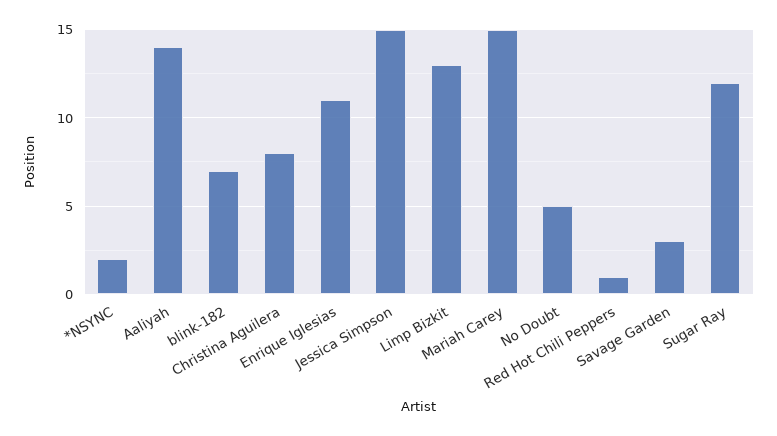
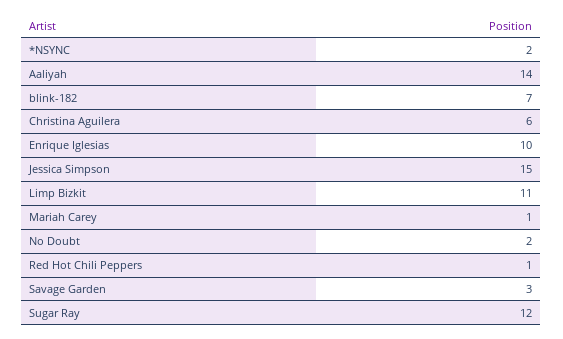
Christina Aguilera: 8 -> 6
Enrique Iglesias: 11 -> 10
Limp Bizkit: 13 -> 11
Mariah Carey: 15 -> 1
No Doubt: 5 -> 2

